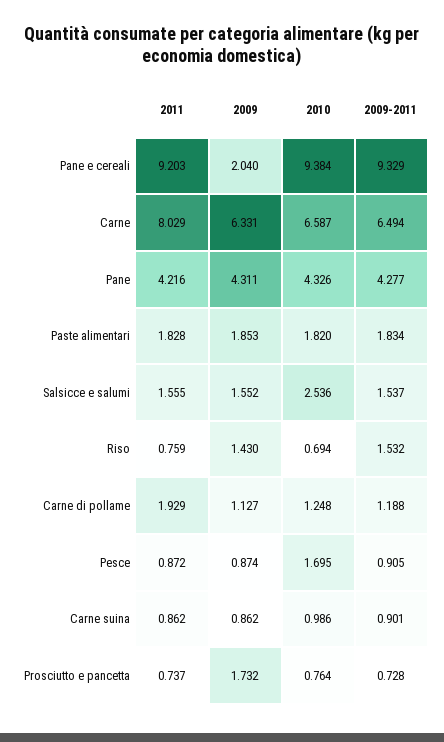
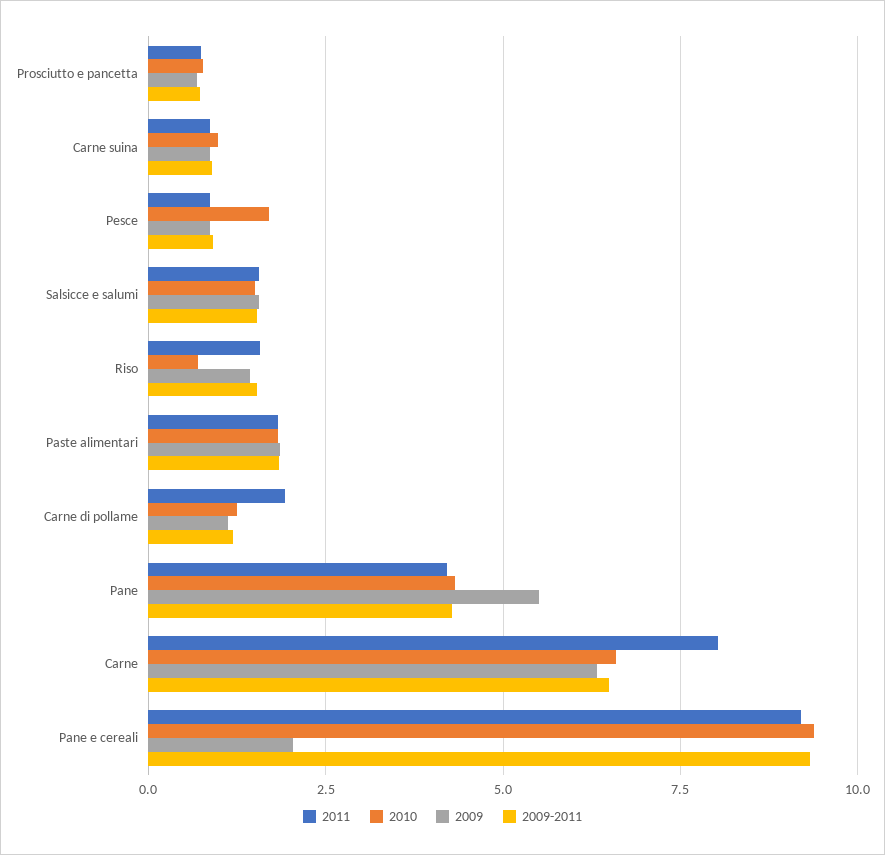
2009, Pane: 4.311 -> 5.5
2010, Salsicce e salumi: 2.536 -> 1.5
2011, Riso: 0.759 -> 1.5
2009, Prosciutto e pancetta: 1.732 -> 0.75

